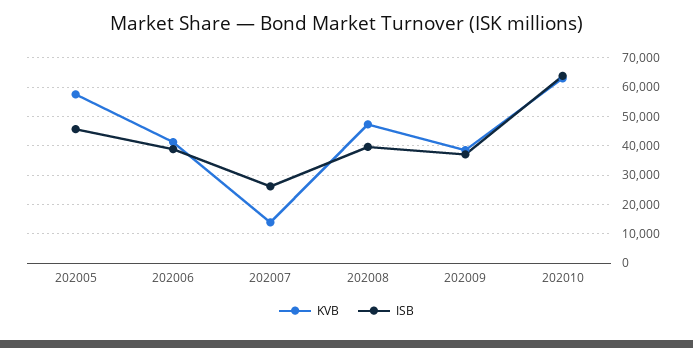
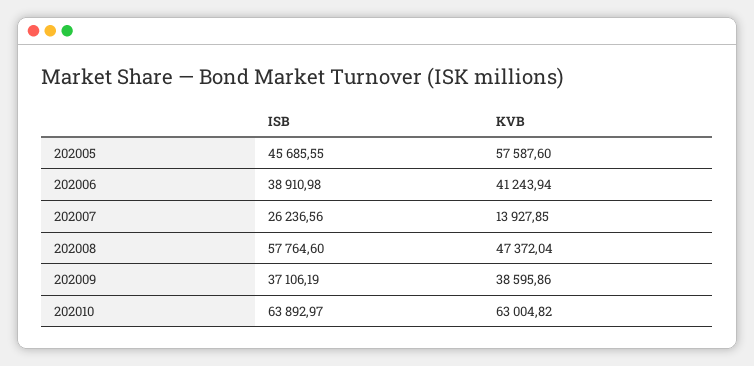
ISB, 202008: 40000 -> 57764.6

